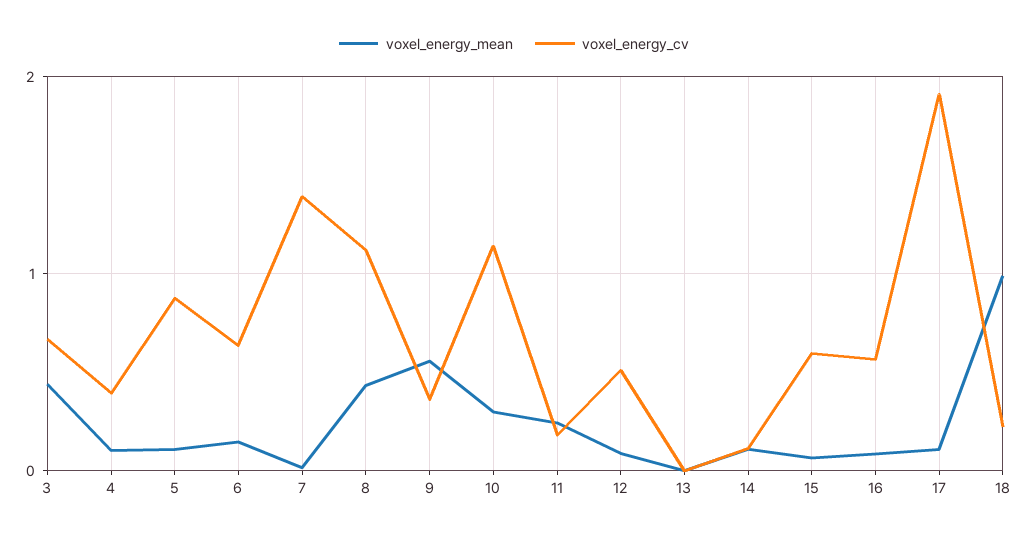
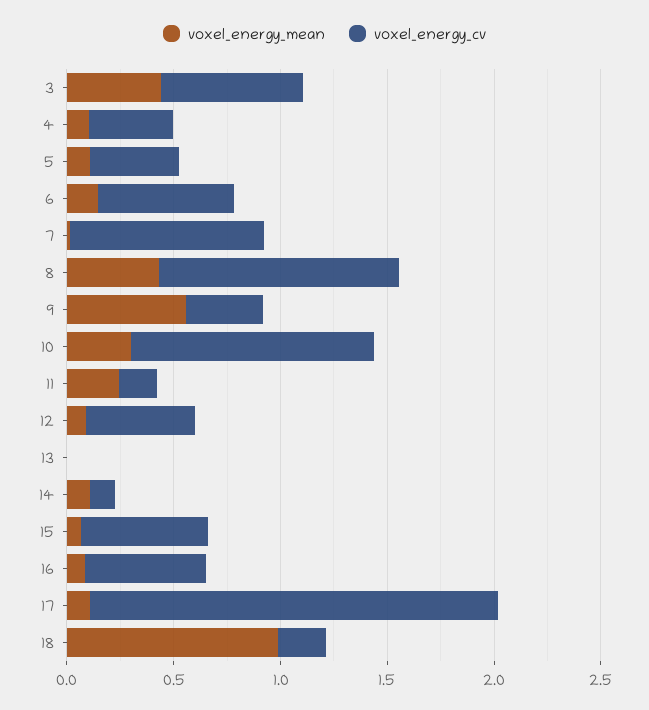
voxel_energy_cv, 5: 0.9 -> 0.4
voxel_energy_cv, 7: 1.4 -> 0.9

